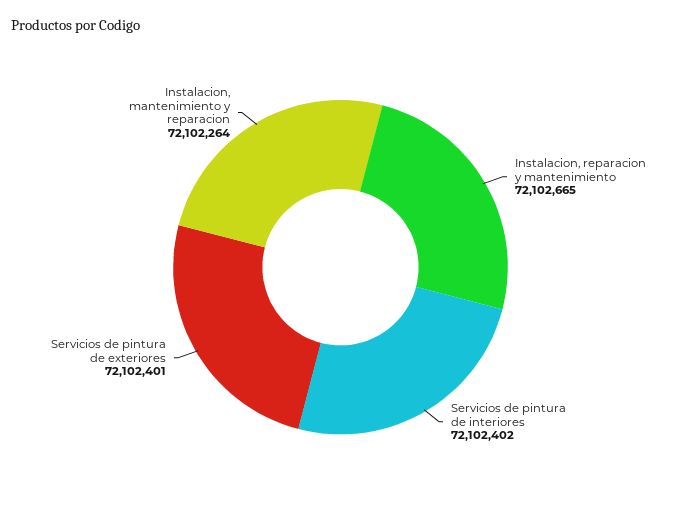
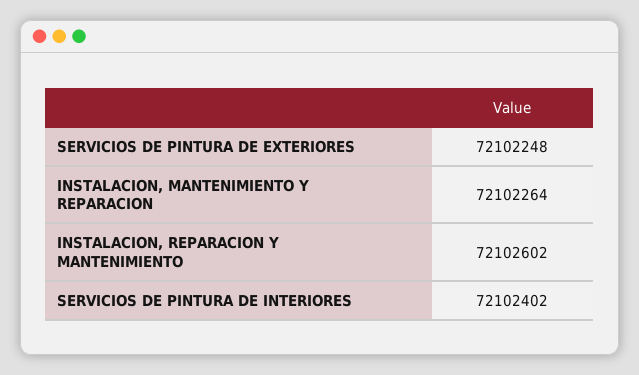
Instalacion, reparacion y mantenimiento: 72102665 -> 72102602
Servicios de pintura de exteriores: 72102401 -> 72102248

